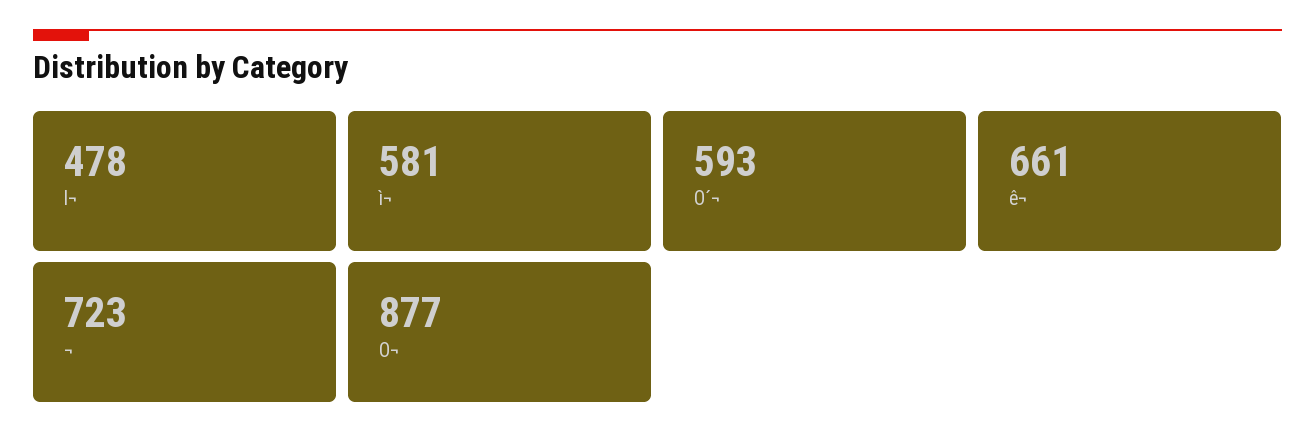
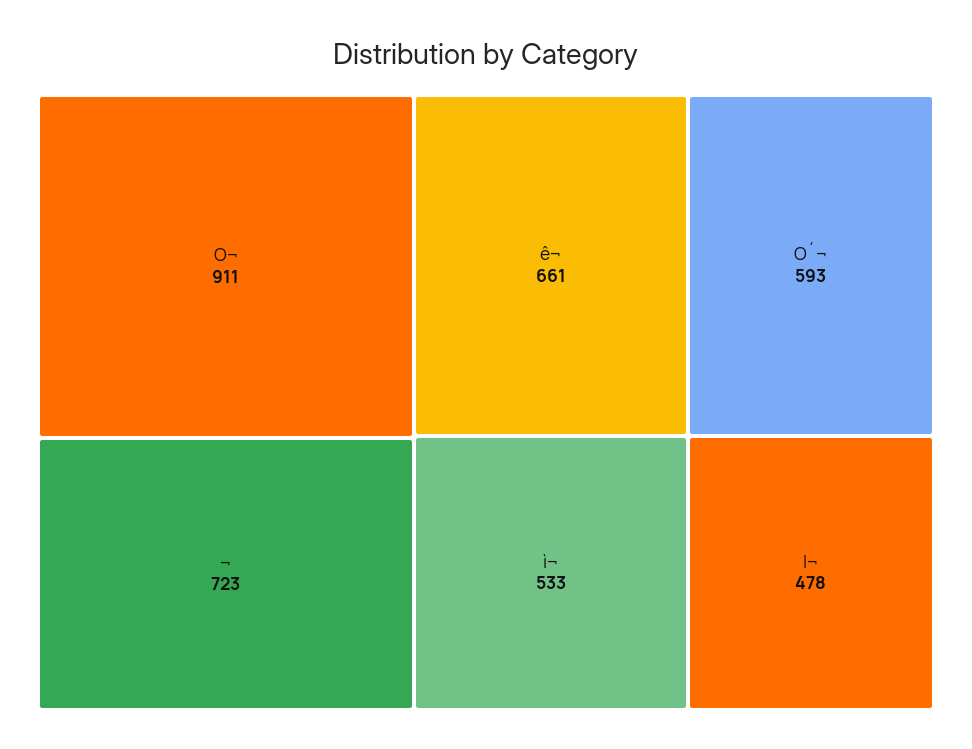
ì¬: 581 -> 533
O¬: 877 -> 911

